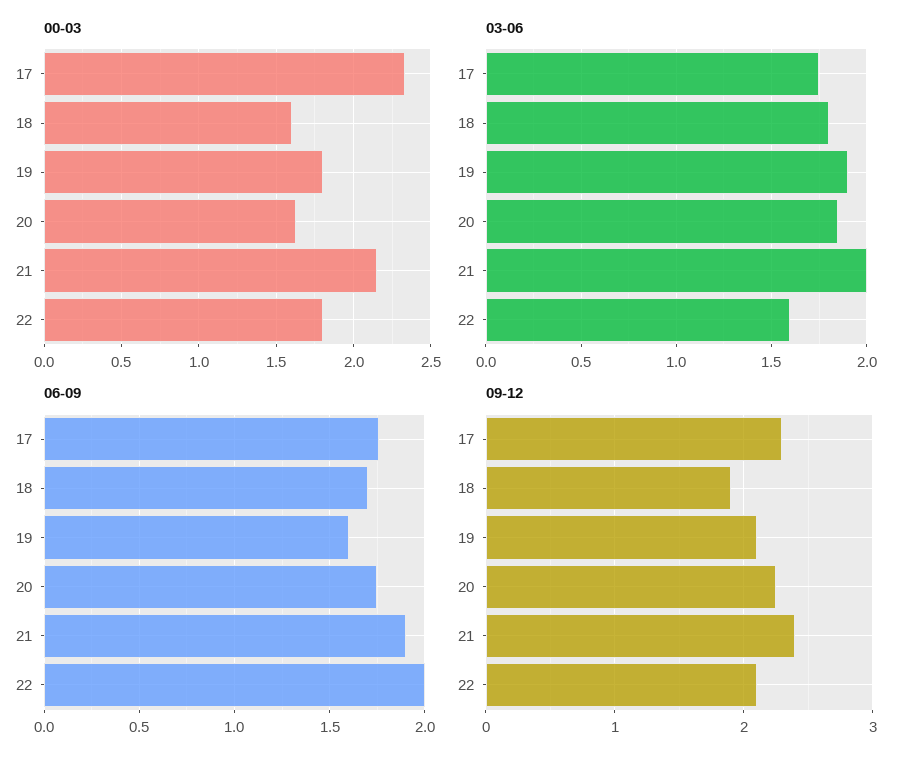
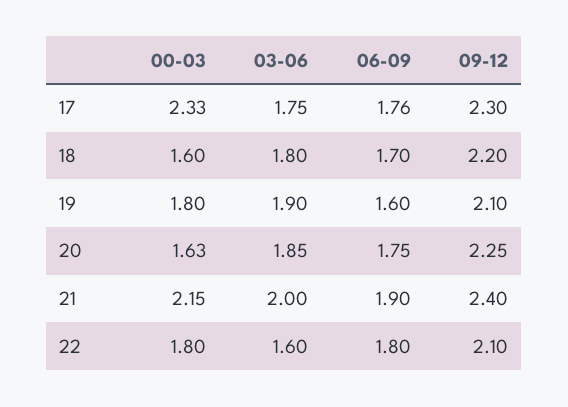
06-09, 22: 2 -> 1.8
09-12, 18: 1.9 -> 2.2

